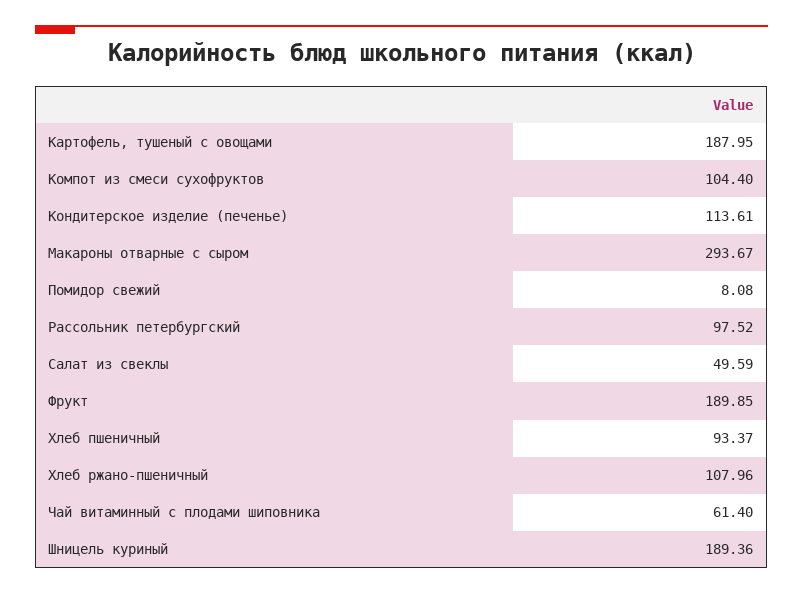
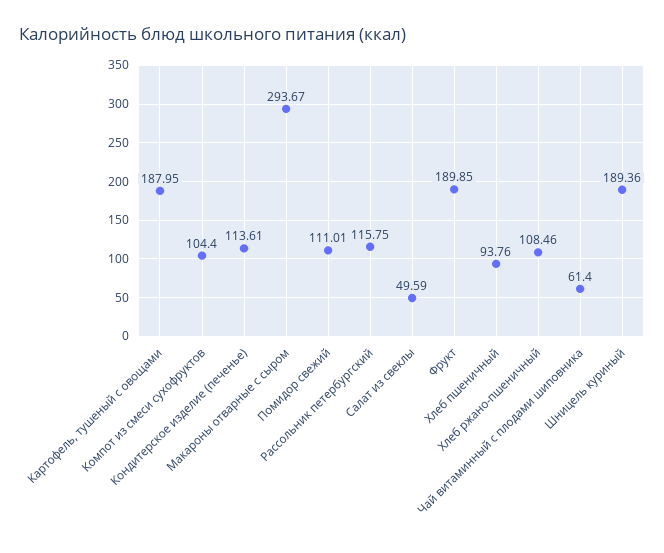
Помидор свежий: 8.08 -> 111.01
Рассольник петербургский: 97.52 -> 115.75
Хлеб пшеничный: 93.37 -> 93.76
Хлеб ржано-пшеничный: 107.96 -> 108.46

